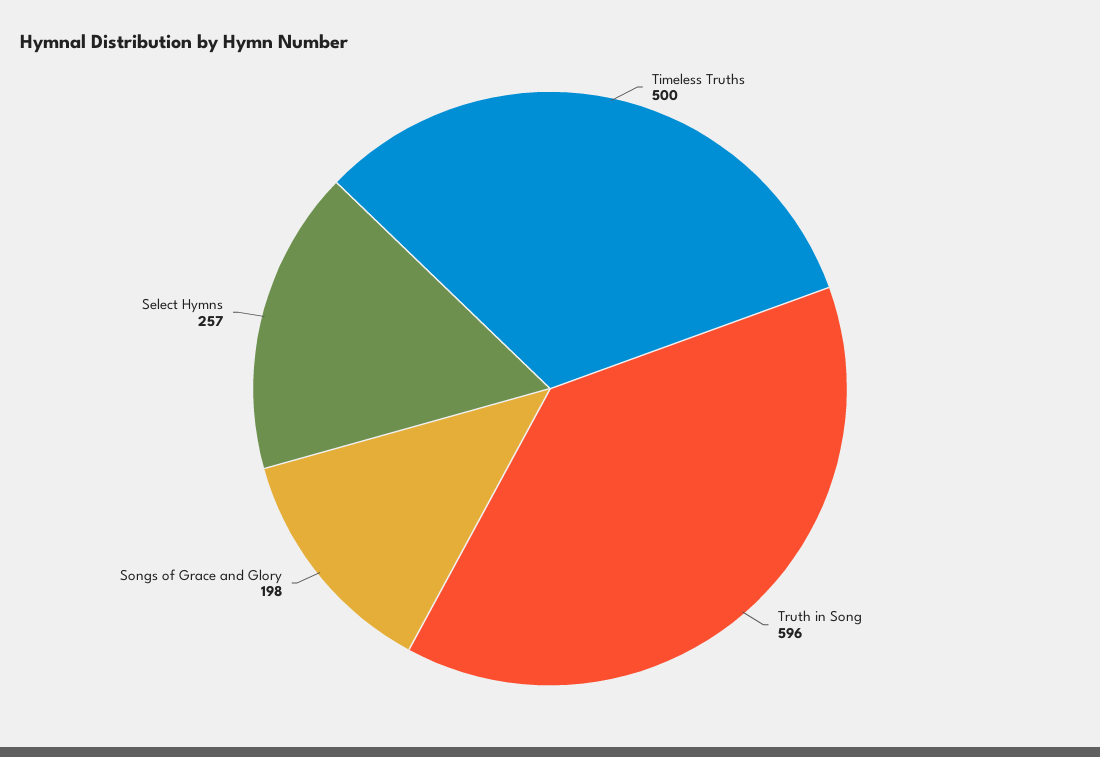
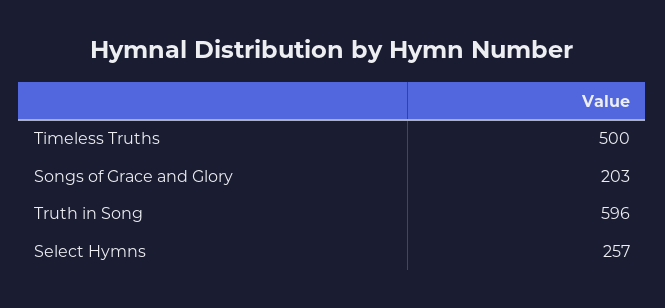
Songs of Grace and Glory: 198 -> 203

